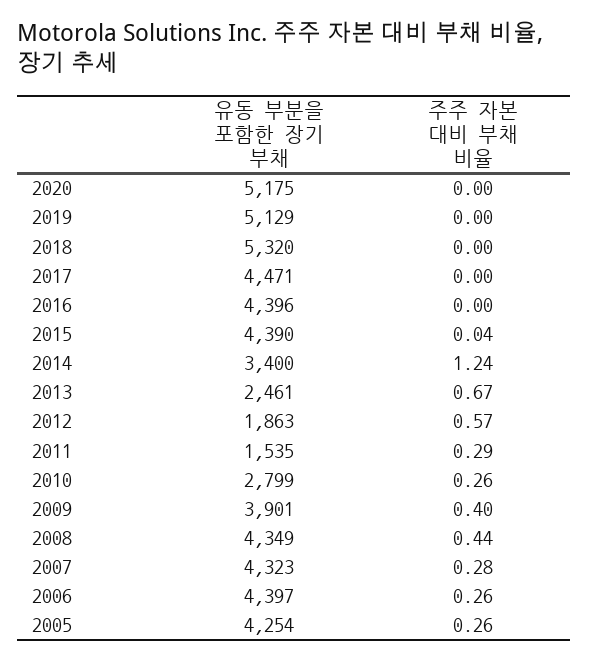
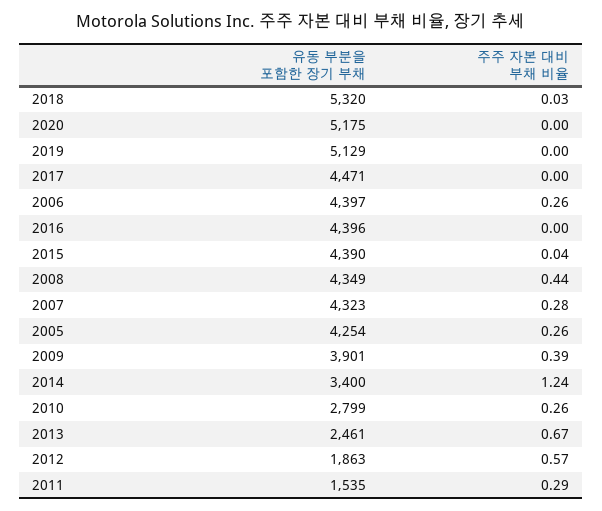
주주 자본 대비 부채 비율, 2018: 0 -> 0.03
주주 자본 대비 부채 비율, 2009: 0.4 -> 0.39

